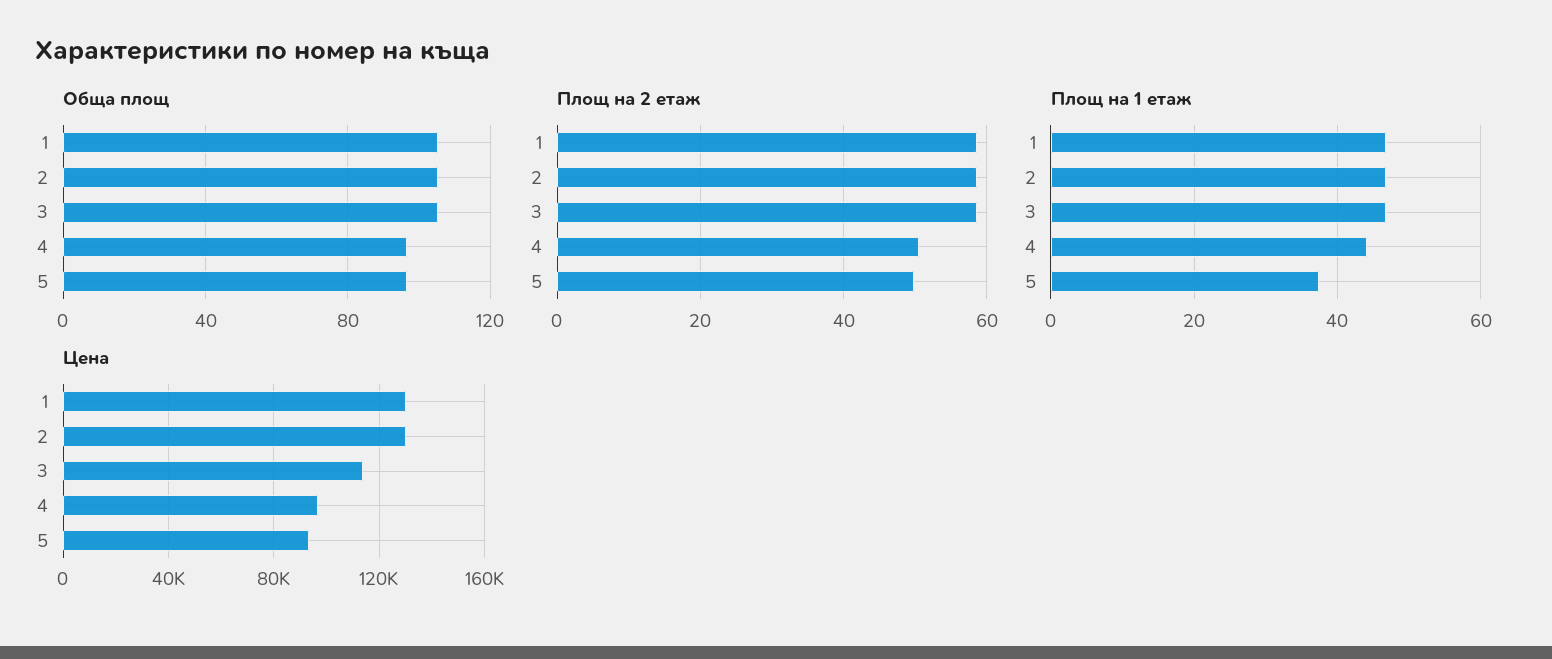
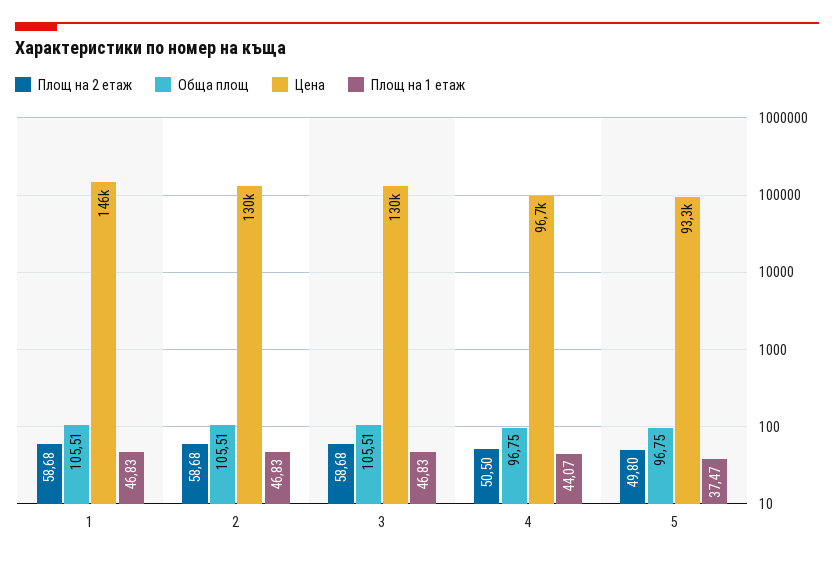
Цена, 1: 130000 -> 146000
Цена, 3: 115000 -> 130000

